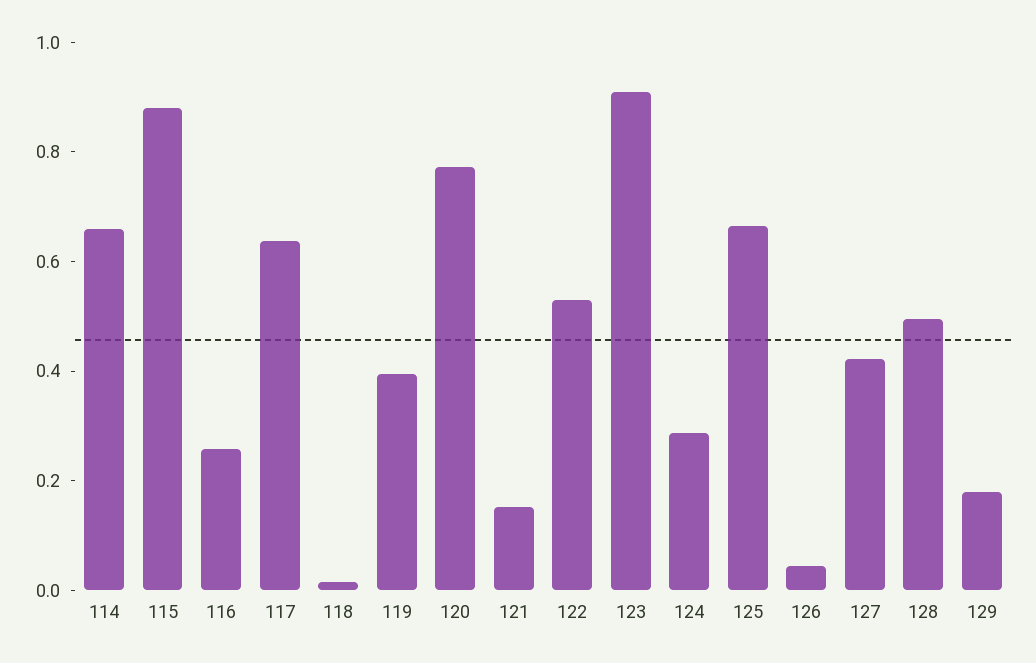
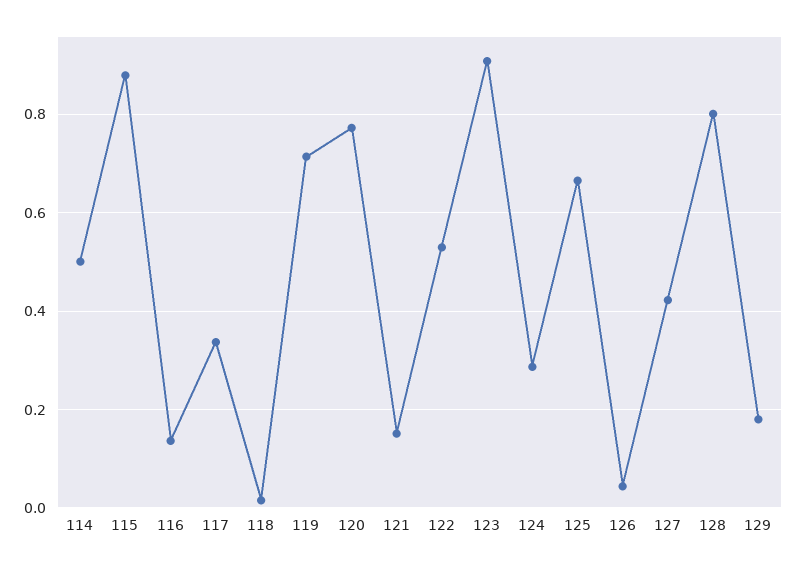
114: 0.65 -> 0.5
116: 0.25 -> 0.14
117: 0.65 -> 0.34
119: 0.4 -> 0.72
128: 0.5 -> 0.8

